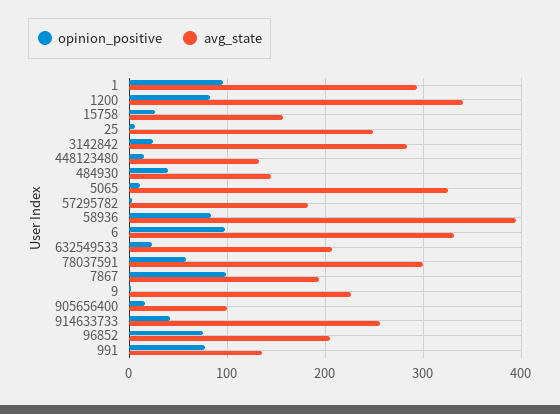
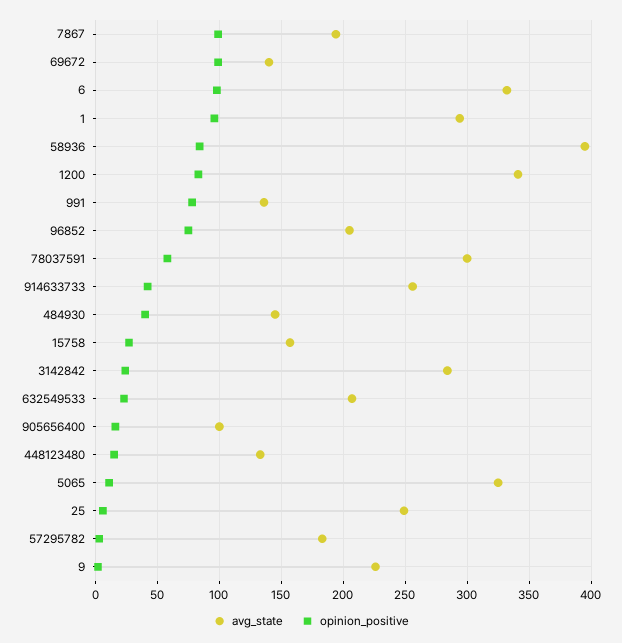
avg_state, 69672: none -> 140
opinion_positive, 69672: none -> 100

